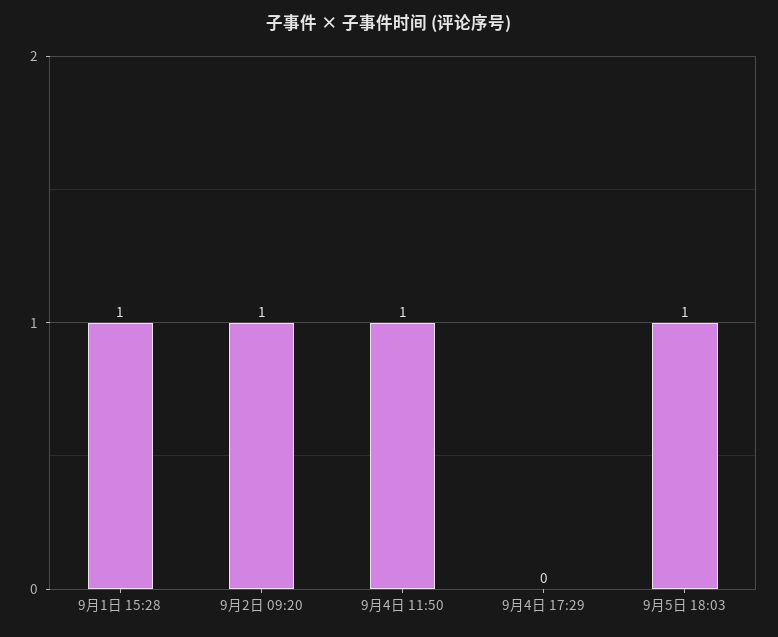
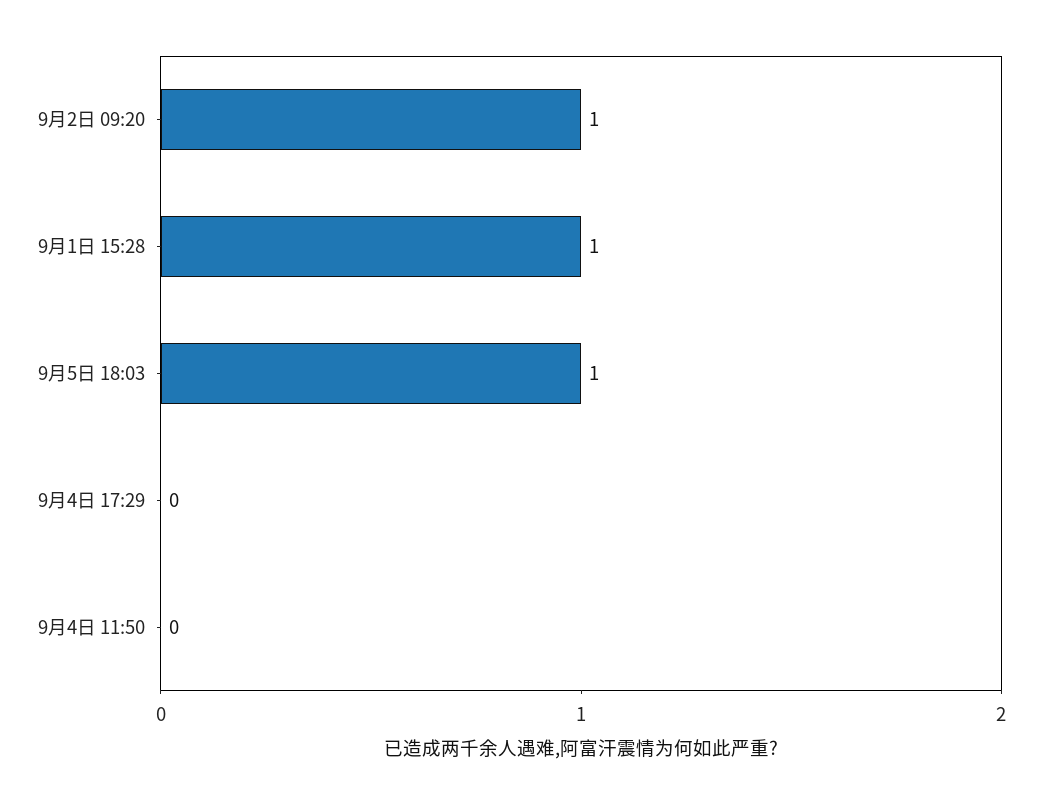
9月4日 11:50: 1 -> 0

